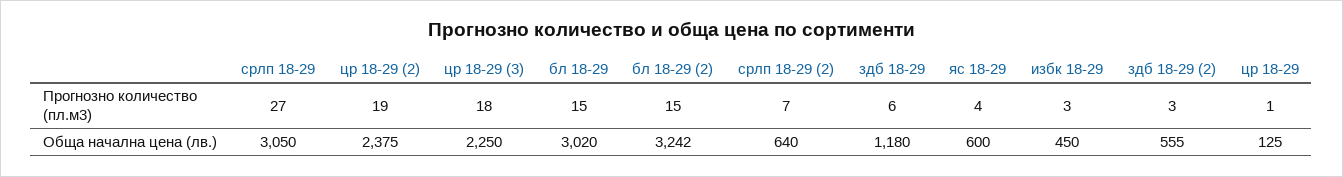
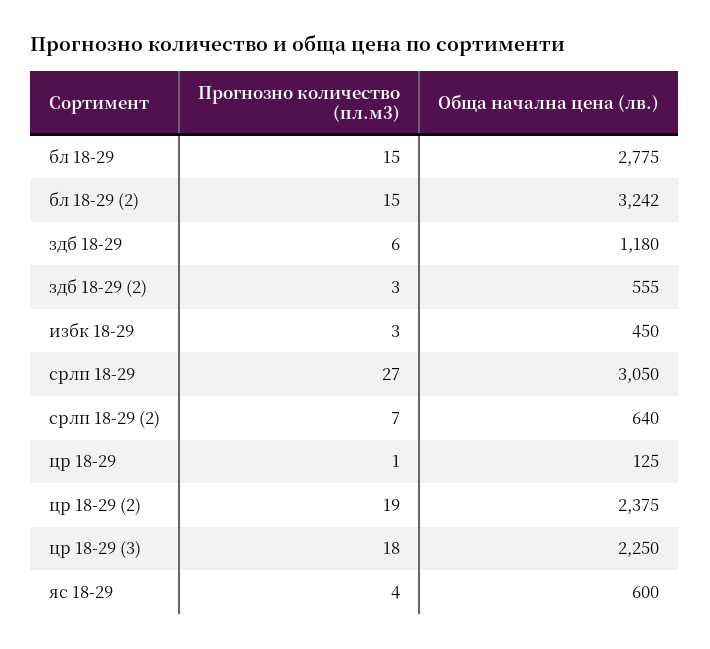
бл 18-29, Обща начална цена (лв.): 3020 -> 2775

